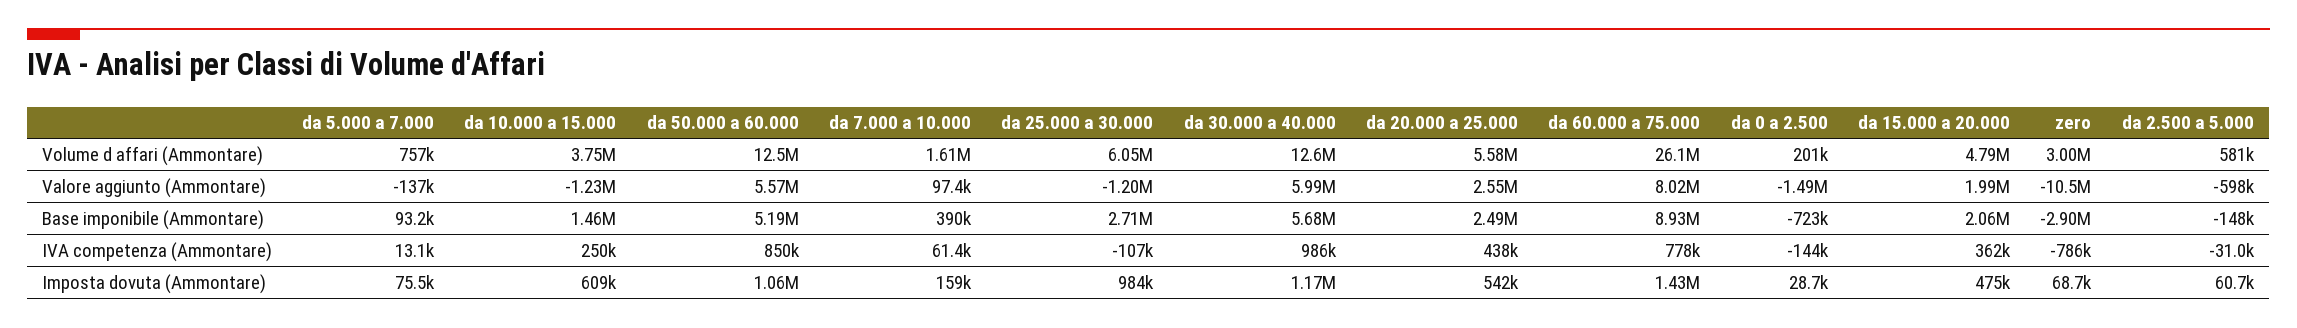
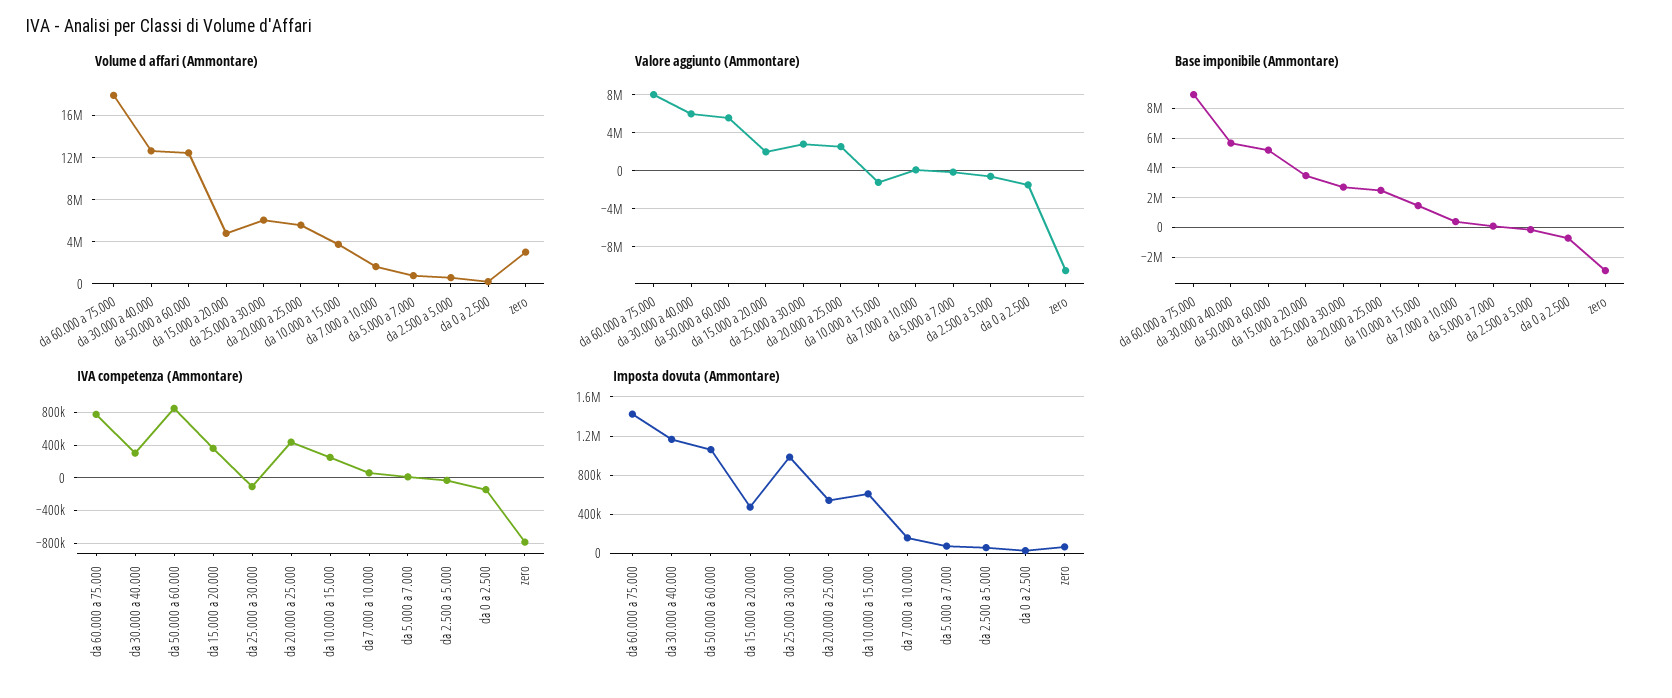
Volume d affari (Ammontare), da 60.000 a 75.000: 26100000 -> 18000000
Valore aggiunto (Ammontare), da 25.000 a 30.000: -1200000 -> 3000000
Base imponibile (Ammontare), da 15.000 a 20.000: 2060000 -> 3500000
IVA competenza (Ammontare), da 30.000 a 40.000: 986000 -> 300000

